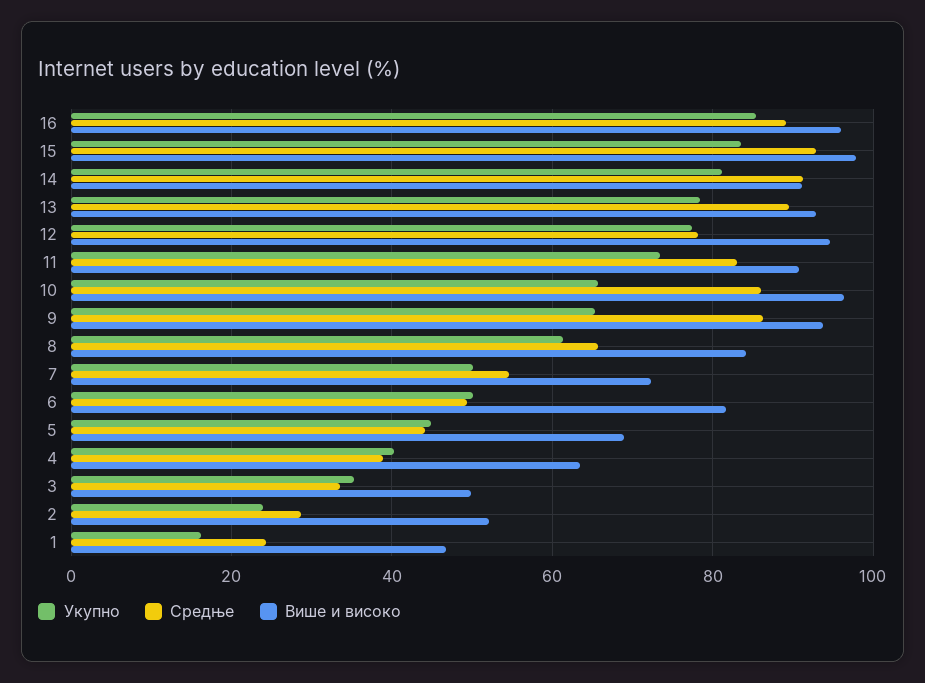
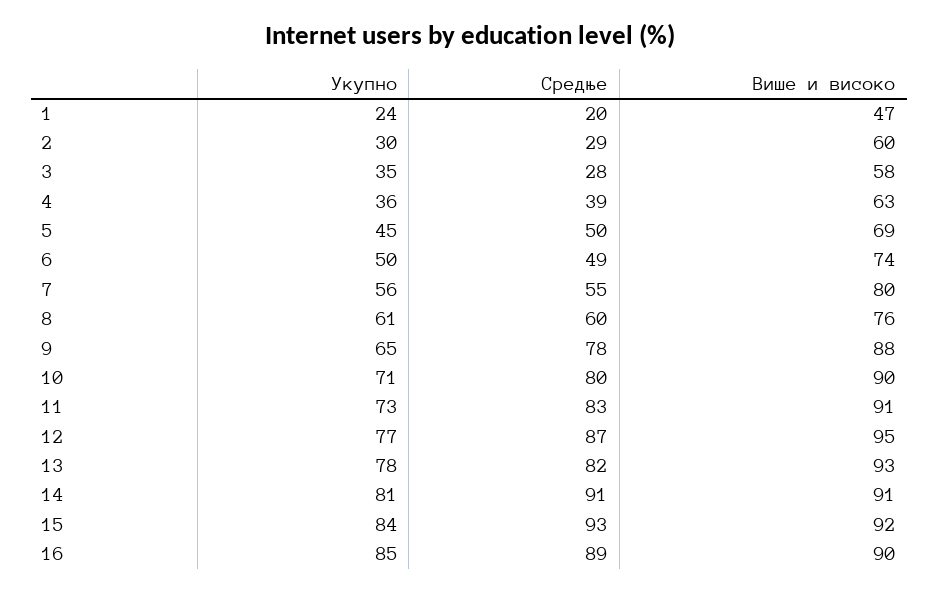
Више и високо, 16: 96 -> 90
Више и високо, 15: 98 -> 92
Средње, 13: 90 -> 82
Средње, 12: 78 -> 87
Укупно, 10: 66 -> 71
Средње, 10: 86 -> 80
Више и високо, 10: 96 -> 90
Средње, 9: 86 -> 78
Више и високо, 9: 94 -> 88
Средње, 8: 66 -> 60
Више и високо, 8: 84 -> 76
Укупно, 7: 50 -> 56
Више и високо, 7: 72 -> 80
Више и високо, 6: 82 -> 74
Средње, 5: 44 -> 50
Укупно, 4: 40 -> 36
Средње, 3: 34 -> 28
Више и високо, 3: 50 -> 58
Укупно, 2: 24 -> 30
Више и високо, 2: 52 -> 60
Укупно, 1: 16 -> 24
Средње, 1: 24 -> 20

